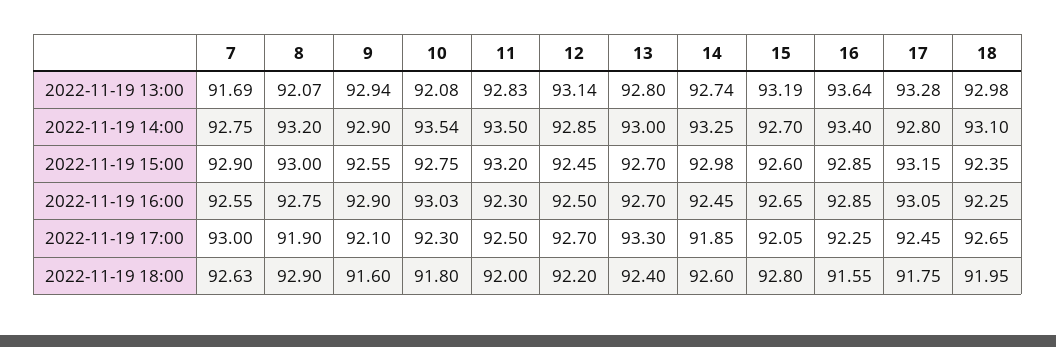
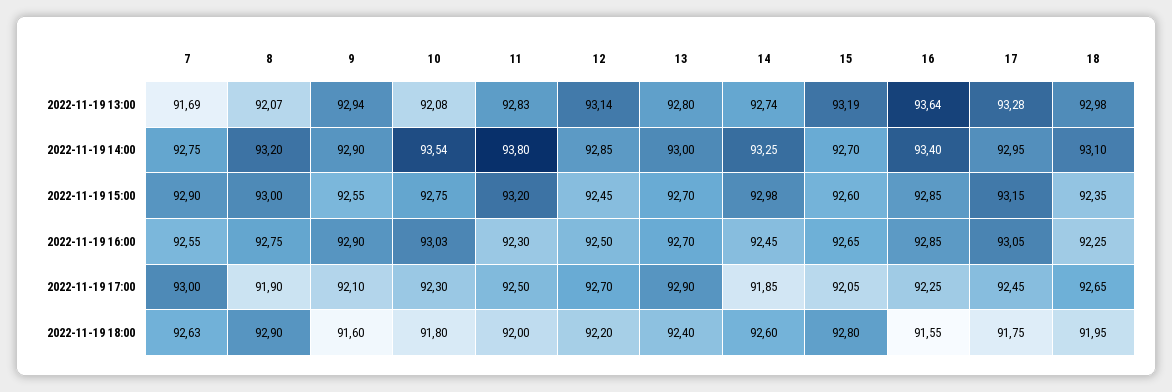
11, 2022-11-19 14:00: 93.5 -> 93.8
17, 2022-11-19 14:00: 92.8 -> 92.95
13, 2022-11-19 17:00: 93.3 -> 92.9

